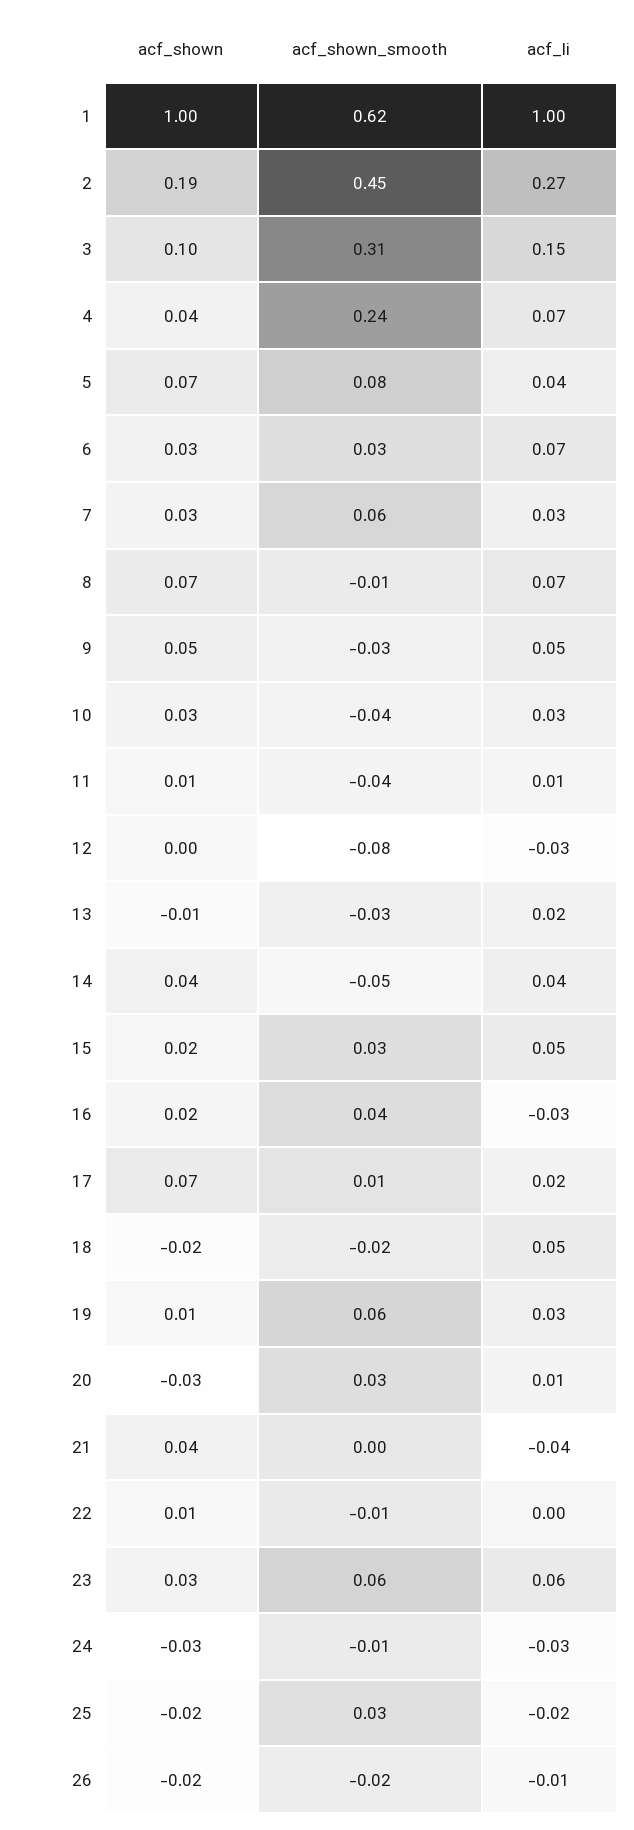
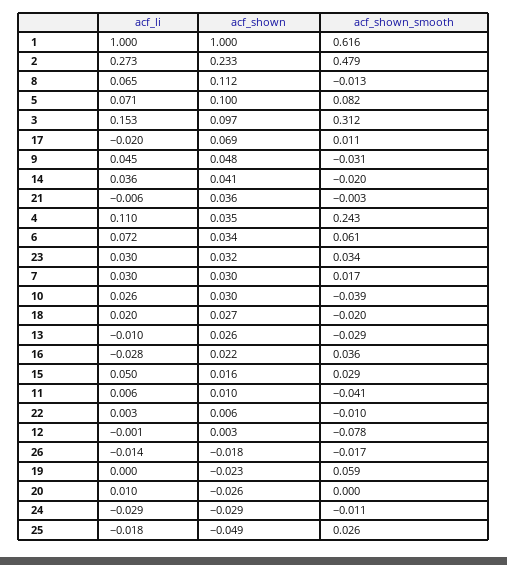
acf_shown, 2: 0.19 -> 0.233
acf_shown_smooth, 2: 0.45 -> 0.479
acf_li, 4: 0.07 -> 0.11
acf_shown, 5: 0.07 -> 0.1
acf_li, 5: 0.04 -> 0.071
acf_shown_smooth, 6: 0.03 -> 0.061
acf_shown_smooth, 7: 0.06 -> 0.017
acf_shown, 8: 0.07 -> 0.112
acf_li, 12: -0.03 -> -0.001
acf_shown, 13: -0.01 -> 0.026
acf_li, 13: 0.02 -> -0.01
acf_shown_smooth, 14: -0.05 -> -0.02
acf_li, 17: 0.02 -> -0.02
acf_shown, 18: -0.02 -> 0.027
acf_li, 18: 0.05 -> 0.02
acf_shown, 19: 0.01 -> -0.023
acf_li, 19: 0.03 -> 0
acf_shown_smooth, 20: 0.03 -> 0
acf_li, 21: -0.04 -> -0.006
acf_shown_smooth, 23: 0.06 -> 0.034
acf_li, 23: 0.06 -> 0.03
acf_shown, 25: -0.02 -> -0.049

